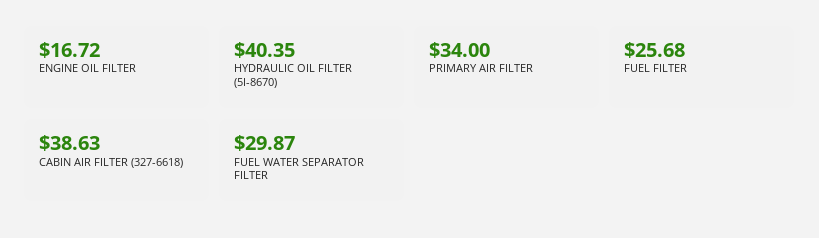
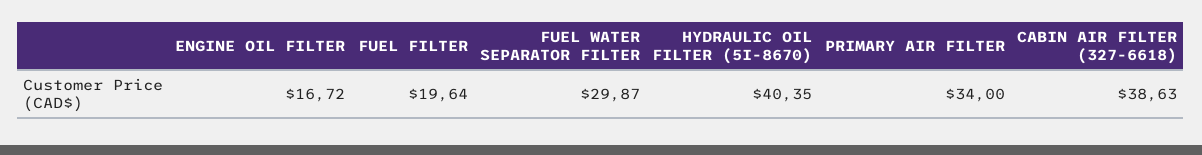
FUEL FILTER: 25.68 -> 19.64

